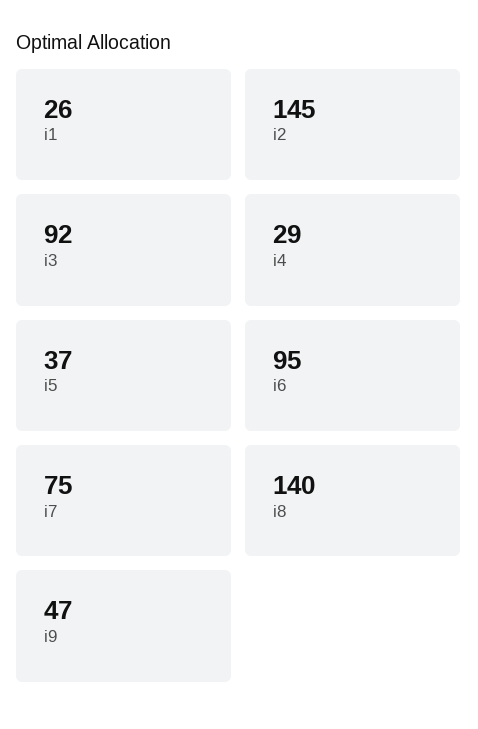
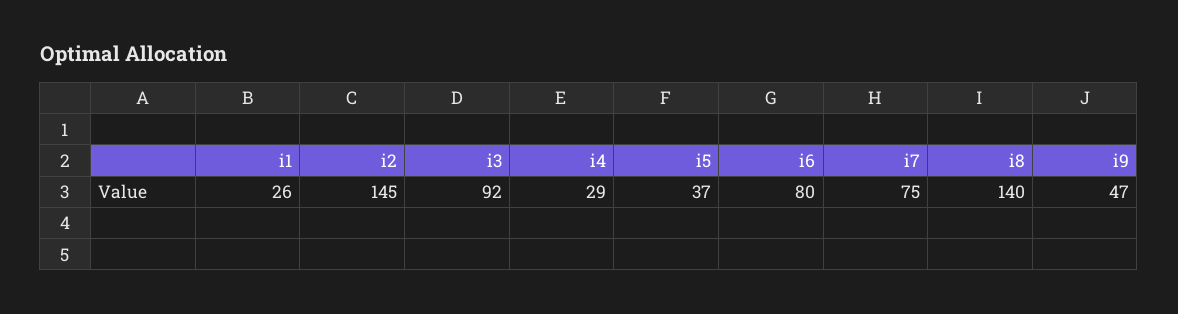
i6: 95 -> 80

